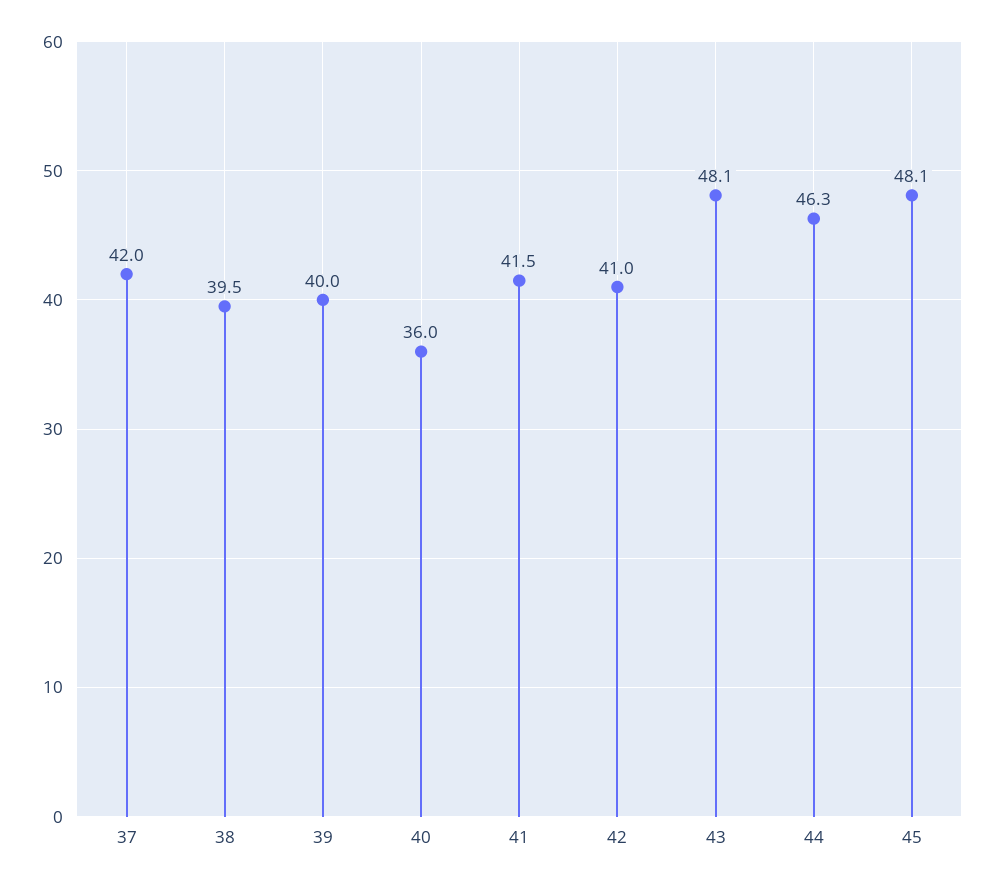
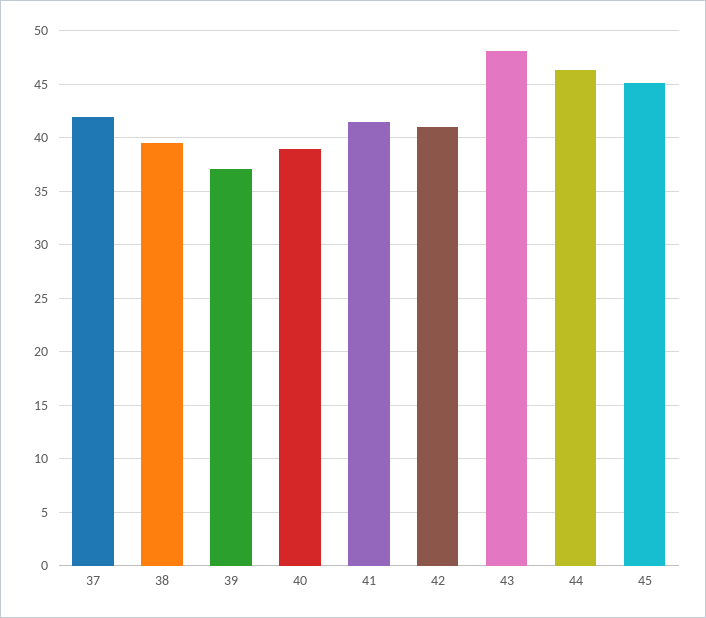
39: 40 -> 37
40: 36 -> 39
45: 48.1 -> 45

